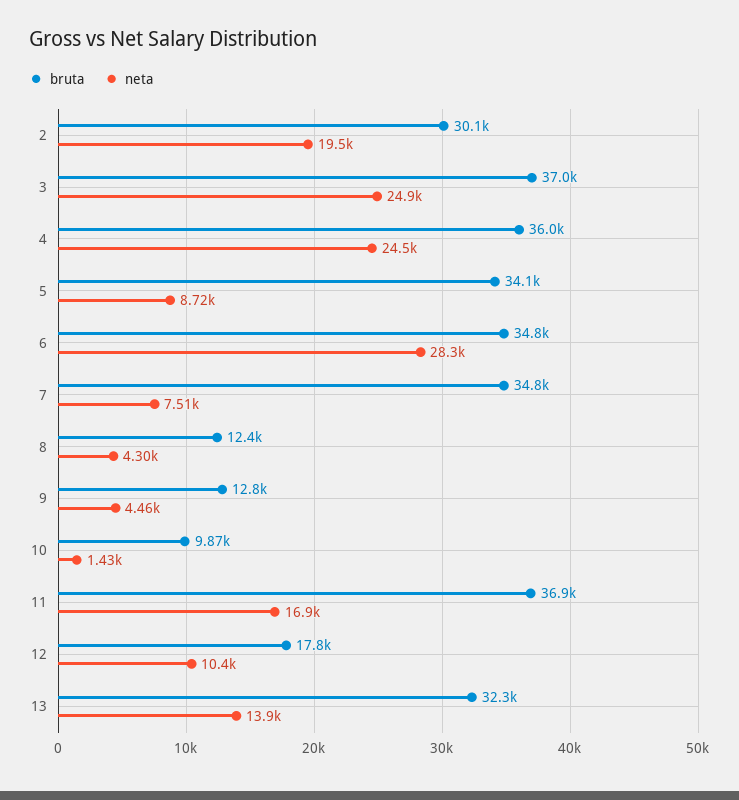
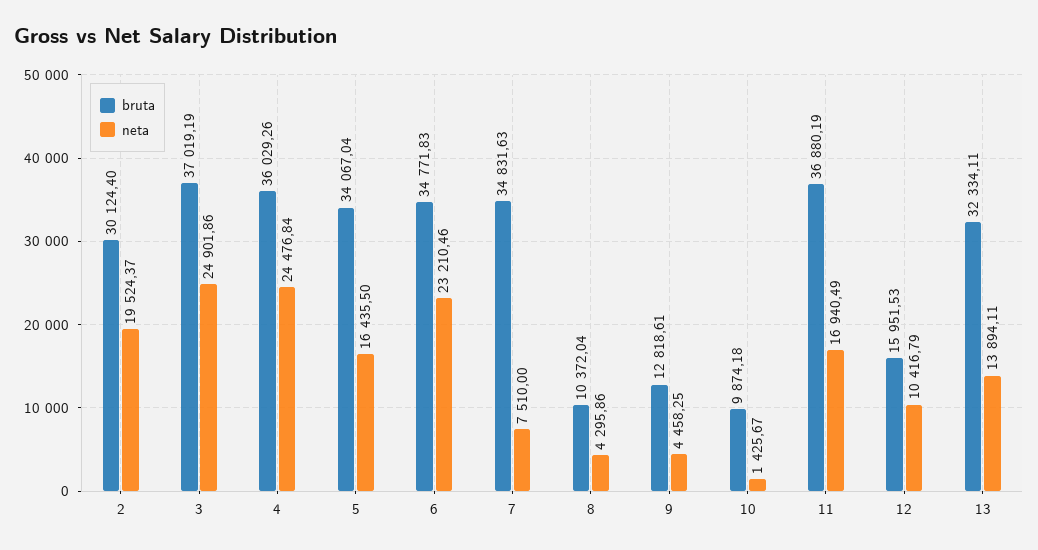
neta, 5: 8720 -> 16435.5
neta, 6: 28300 -> 23210.46
bruta, 8: 12400 -> 10372.04
bruta, 12: 17800 -> 15951.53

